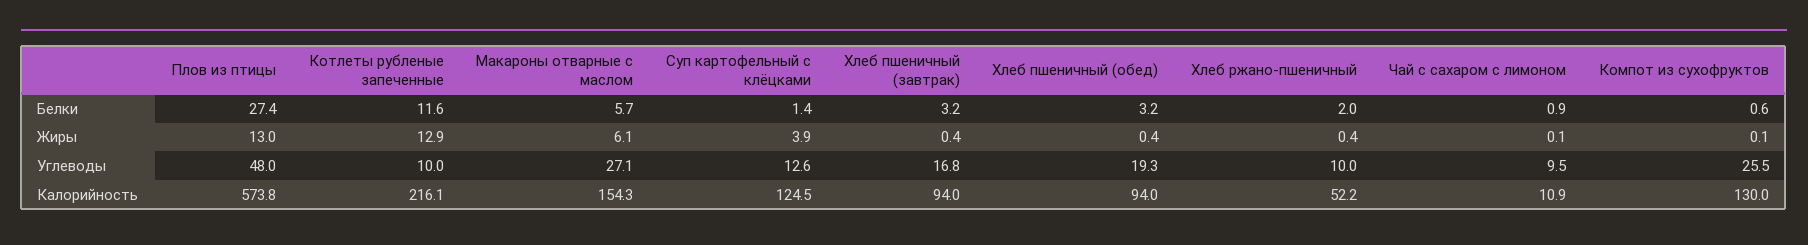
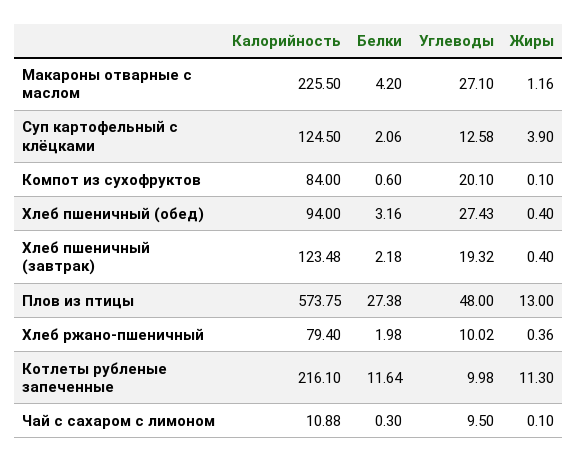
Макароны отварные с маслом, Белки: 5.7 -> 4.2
Суп картофельный с клёцками, Белки: 1.4 -> 2.06
Хлеб пшеничный (завтрак), Белки: 3.2 -> 2.18
Чай с сахаром с лимоном, Белки: 0.9 -> 0.3
Котлеты рубленые запеченные, Жиры: 12.9 -> 11.3
Макароны отварные с маслом, Жиры: 6.1 -> 1.16
Хлеб пшеничный (завтрак), Углеводы: 16.8 -> 19.32
Хлеб пшеничный (обед), Углеводы: 19.3 -> 27.43
Компот из сухофруктов, Углеводы: 25.5 -> 20.1
Макароны отварные с маслом, Калорийность: 154.3 -> 225.5
Хлеб пшеничный (завтрак), Калорийность: 94 -> 123.48
Хлеб ржано-пшеничный, Калорийность: 52.2 -> 79.4
Компот из сухофруктов, Калорийность: 130 -> 84

